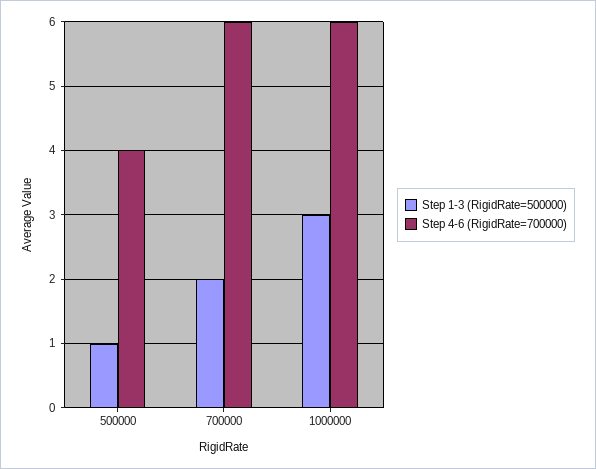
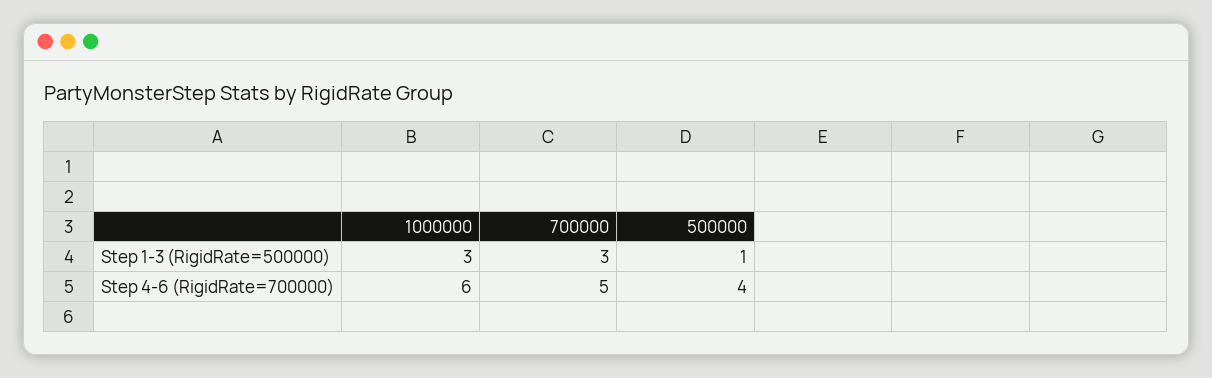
Step 1-3 (RigidRate=500000), 700000: 2 -> 3
Step 4-6 (RigidRate=700000), 700000: 6 -> 5

